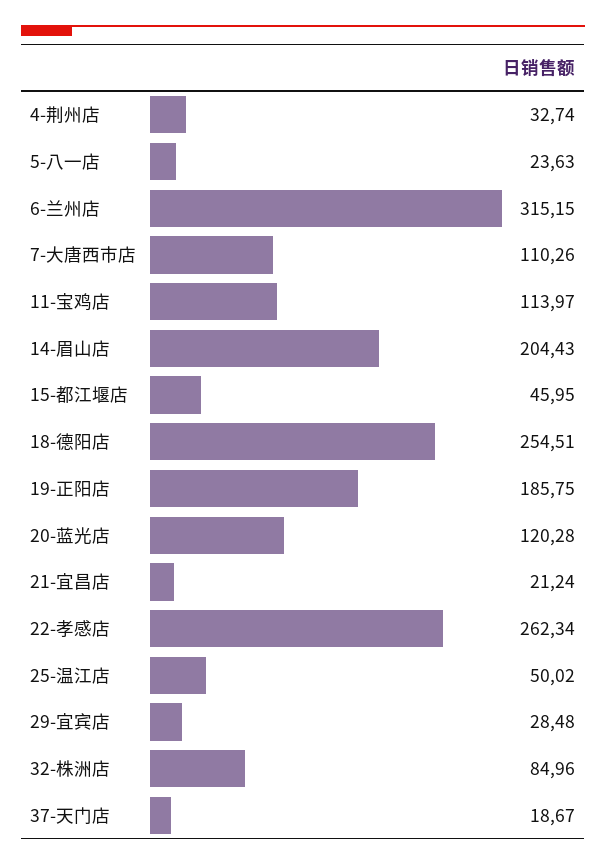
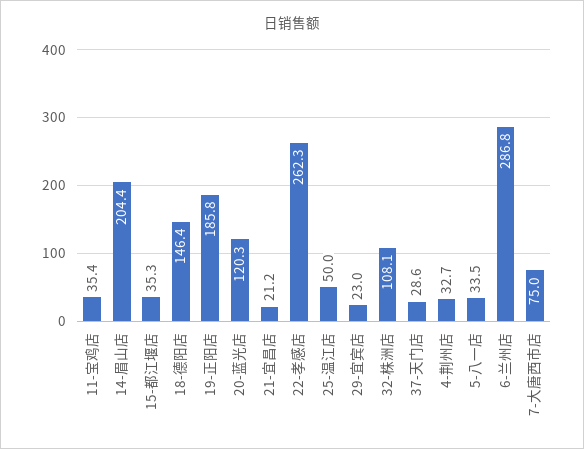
5-八一店: 23.63 -> 33.5
6-兰州店: 315.15 -> 286.8
7-大唐西市店: 110.26 -> 75
11-宝鸡店: 113.97 -> 35.4
15-都江堰店: 45.95 -> 35.3
18-德阳店: 254.51 -> 146.4
29-宜宾店: 28.48 -> 23
32-株洲店: 84.96 -> 108.1
37-天门店: 18.67 -> 28.6

